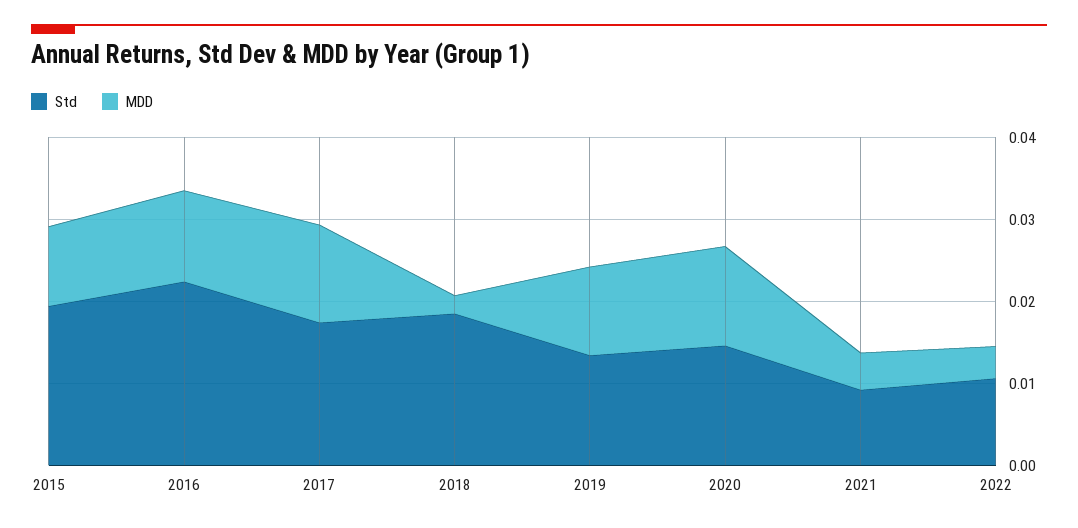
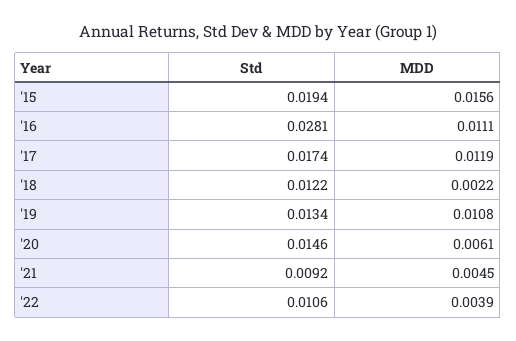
MDD, 2015: 0.01 -> 0.0156
Std, 2016: 0.022 -> 0.0281
Std, 2018: 0.018 -> 0.0122
MDD, 2020: 0.012 -> 0.0061

